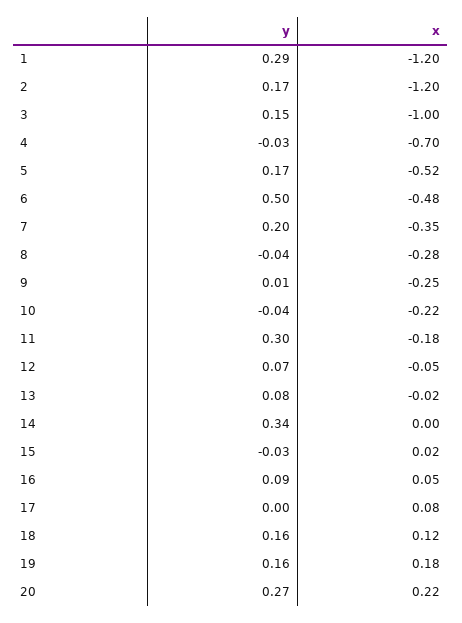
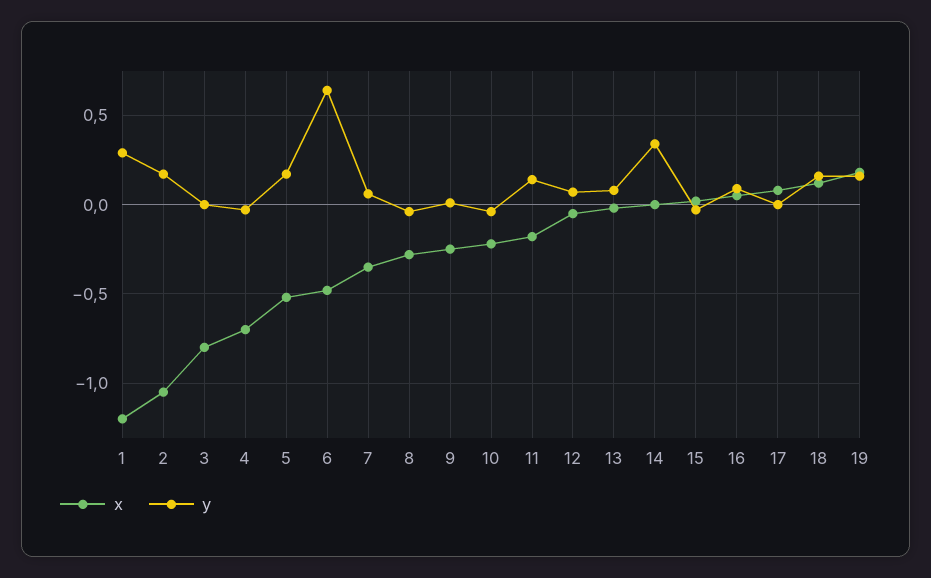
x, 2: -1.2 -> -1.05
y, 3: 0.15 -> 0
x, 3: -1 -> -0.8
y, 6: 0.5 -> 0.65
y, 7: 0.2 -> 0.05
y, 11: 0.3 -> 0.15
y, 20: 0.27 -> none
x, 20: 0.22 -> none

